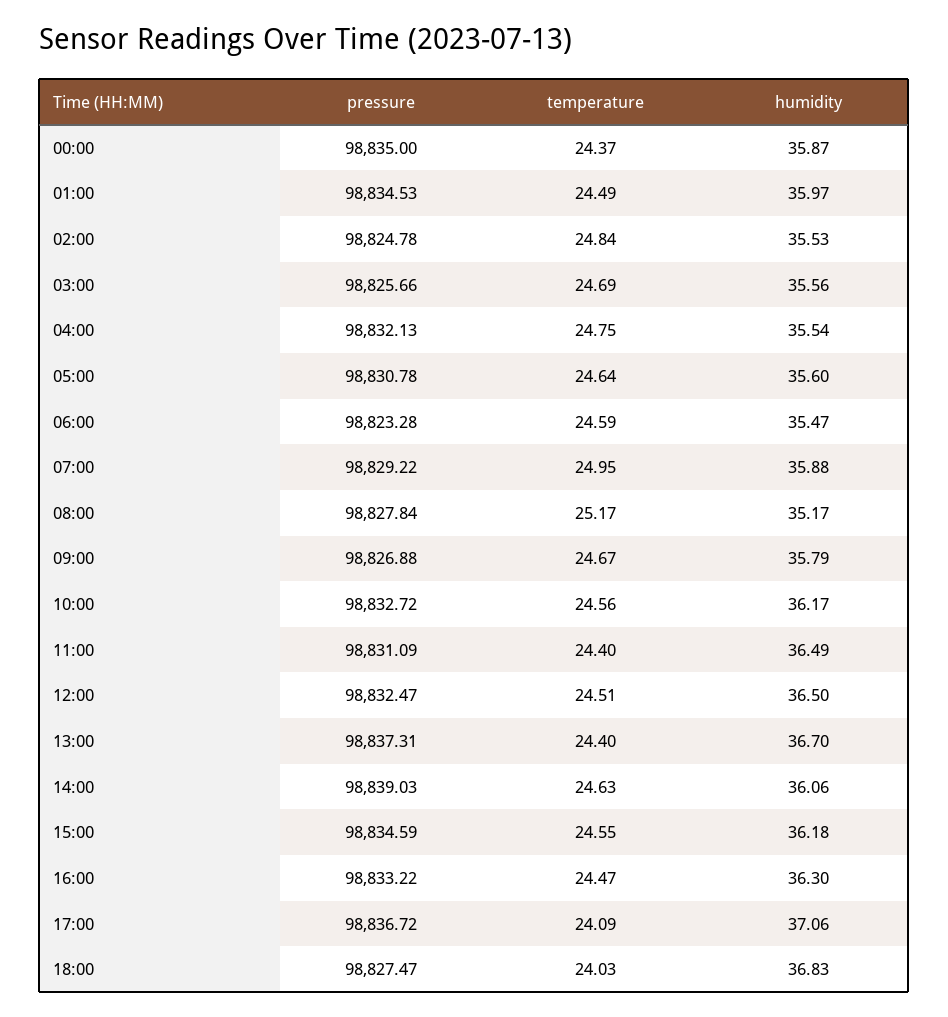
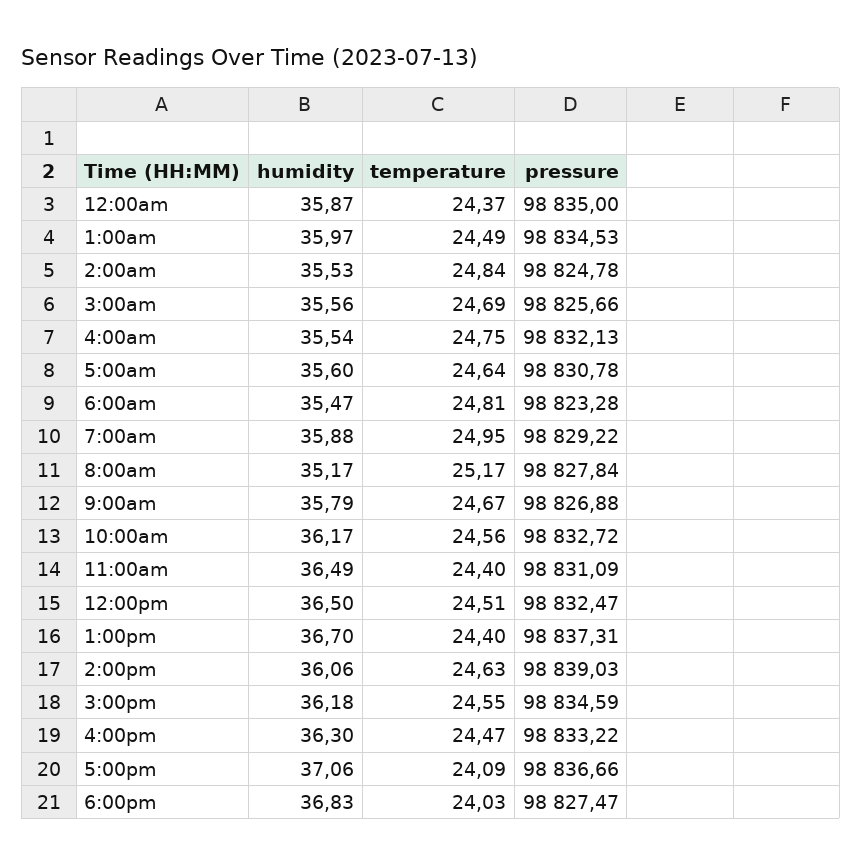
temperature, 06:00: 24.59 -> 24.81
pressure, 17:00: 98836.72 -> 98836.66

